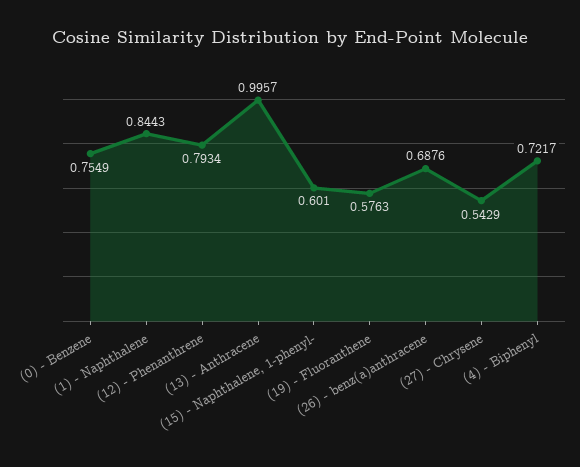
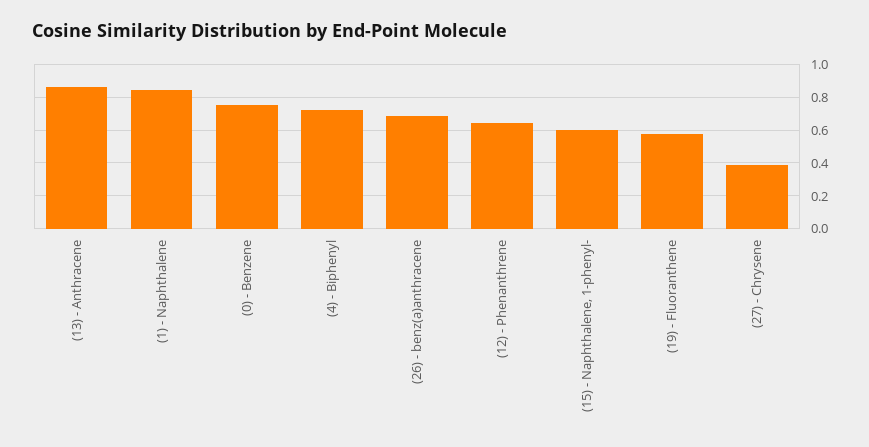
(12) - Phenanthrene: 0.7934 -> 0.65
(13) - Anthracene: 0.9957 -> 0.85
(27) - Chrysene: 0.5429 -> 0.4

